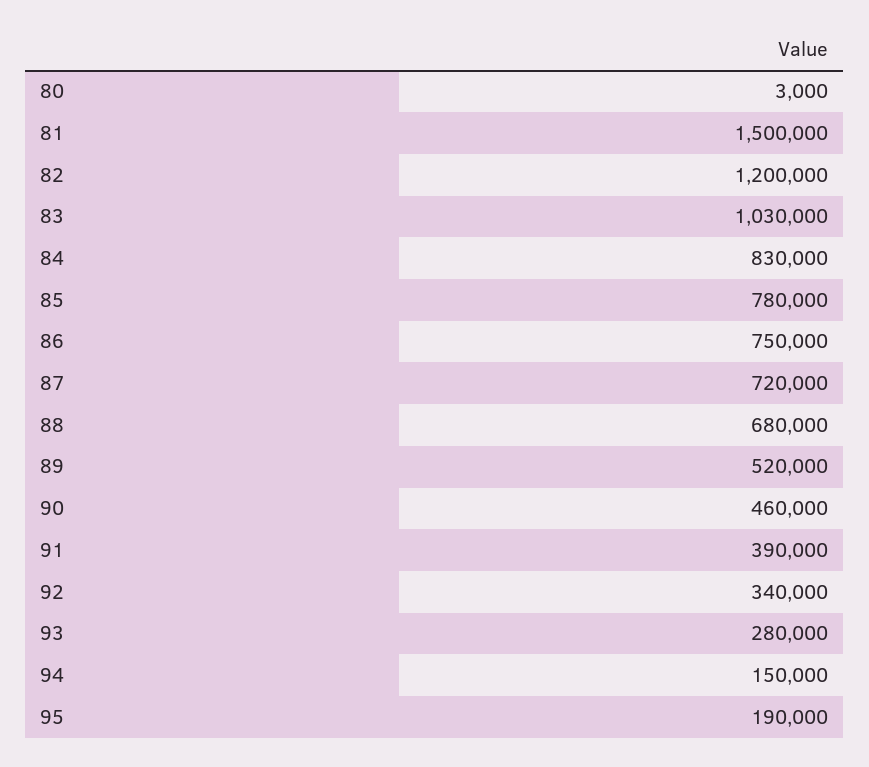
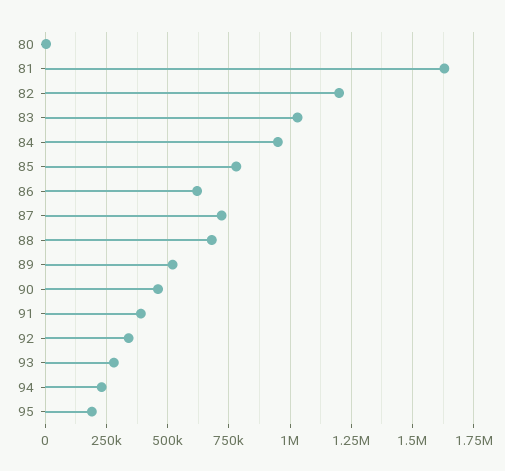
81: 1500000 -> 1625000
84: 830000 -> 950000
86: 750000 -> 625000
94: 150000 -> 225000

